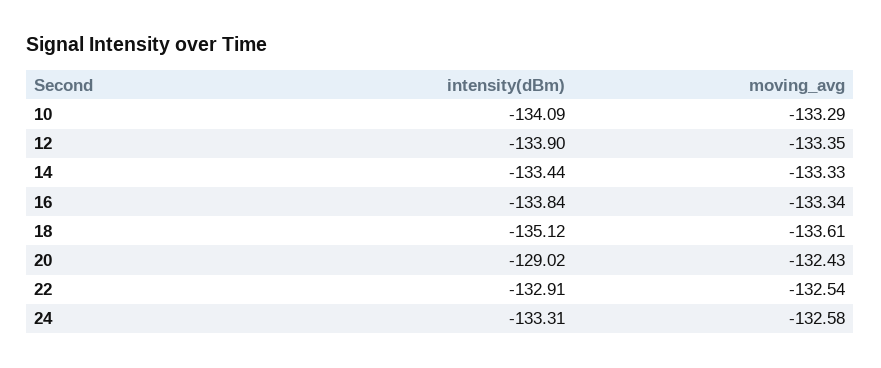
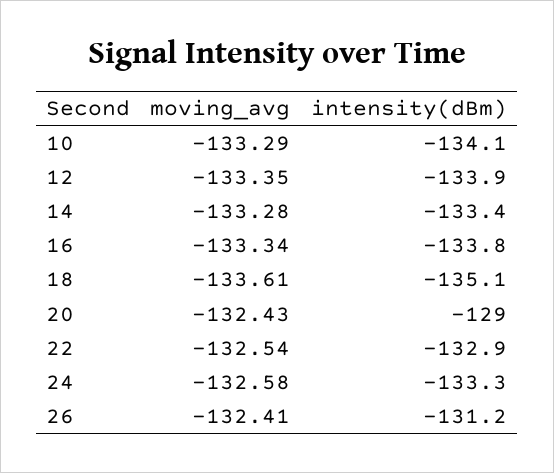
moving_avg, 14: -133.33 -> -133.28
moving_avg, 26: none -> -132.41
intensity(dBm), 26: none -> -131.2

